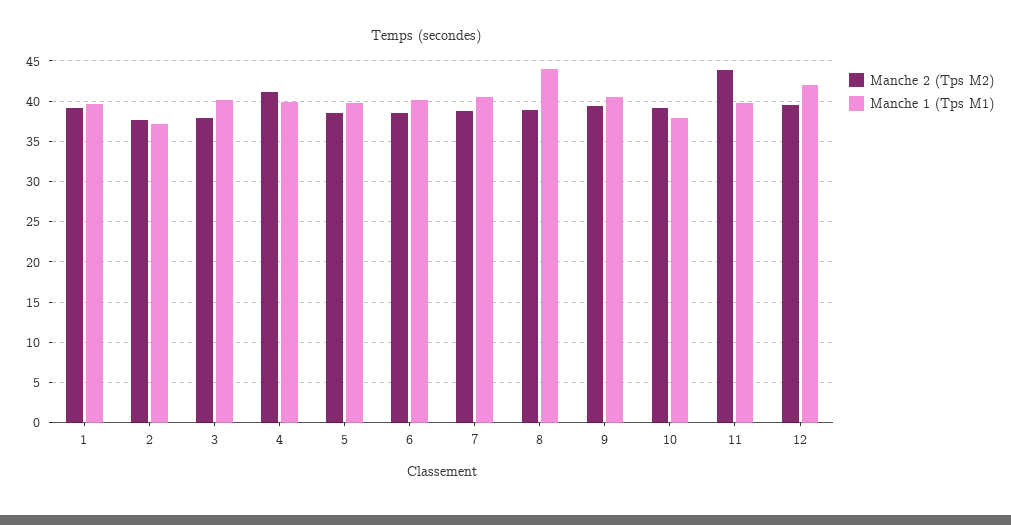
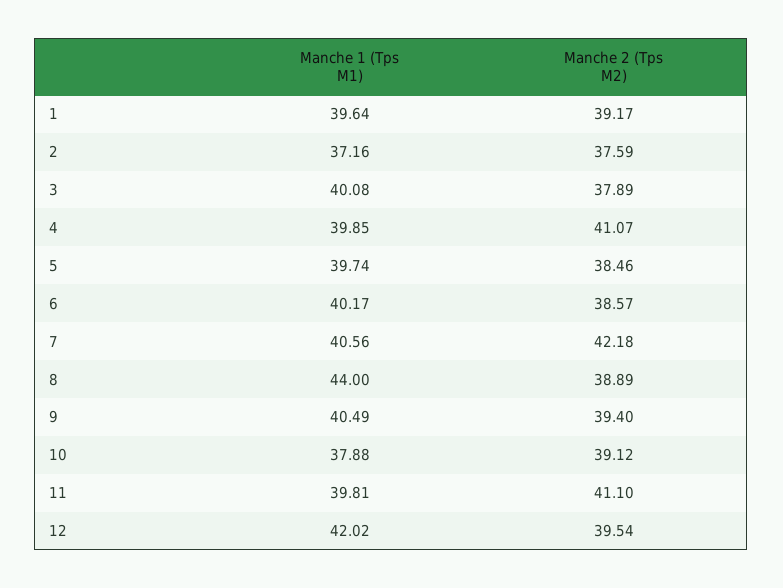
Manche 2 (Tps M2), 7: 39 -> 42.18
Manche 2 (Tps M2), 11: 44 -> 41.1

